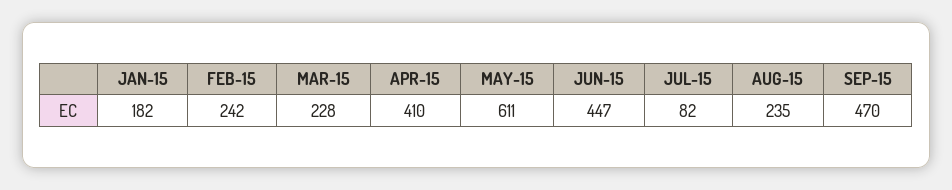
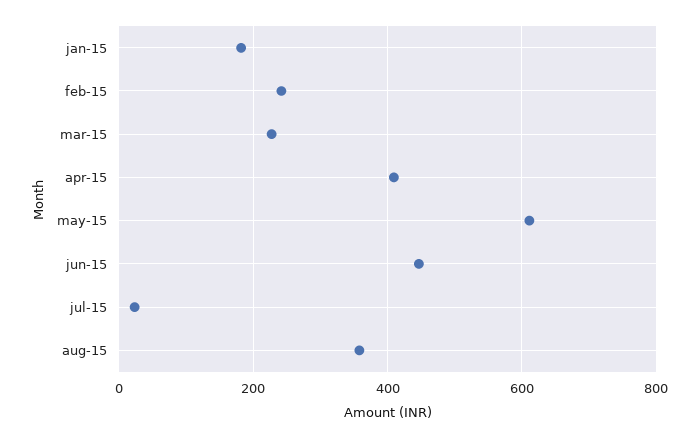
JUL-15: 82 -> 20
AUG-15: 235 -> 360
SEP-15: 470 -> none

